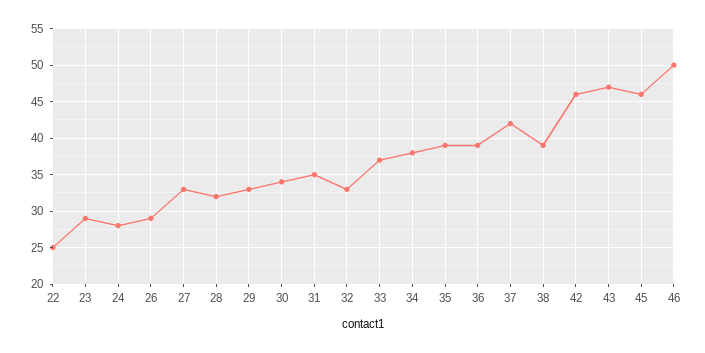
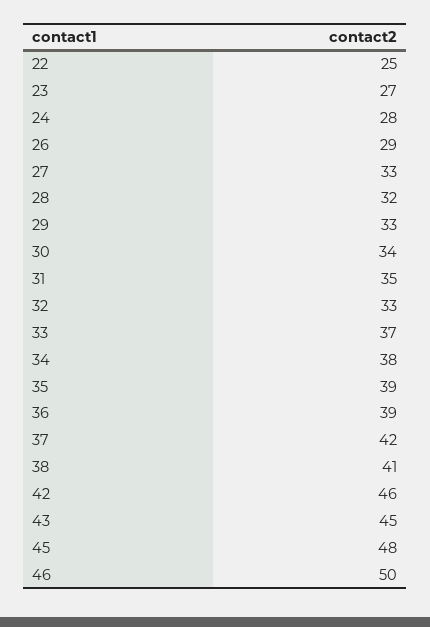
23: 29 -> 27
38: 39 -> 41
43: 47 -> 45
45: 46 -> 48

